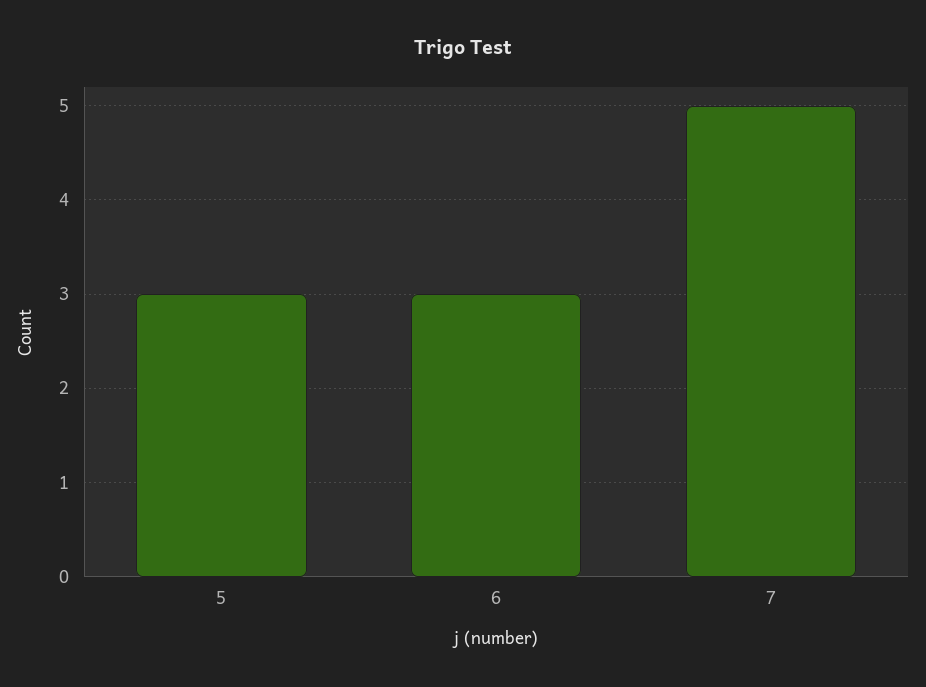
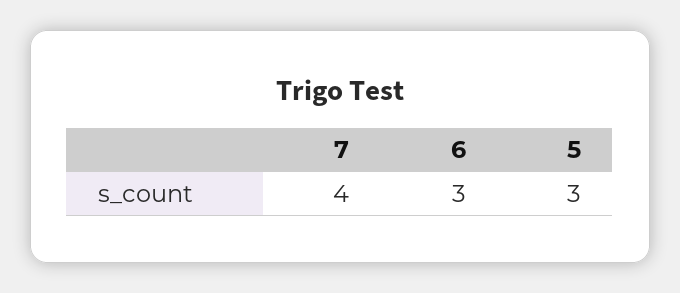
7: 5 -> 4

